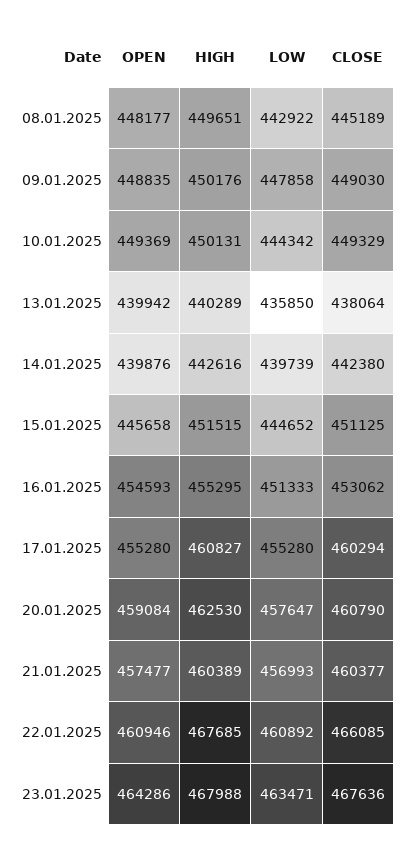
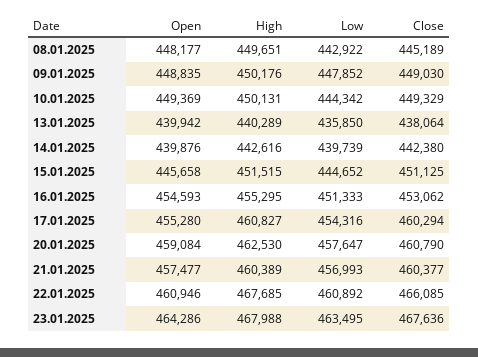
LOW, 09.01.2025: 447858 -> 447852
LOW, 17.01.2025: 455280 -> 454316
LOW, 23.01.2025: 463471 -> 463495

